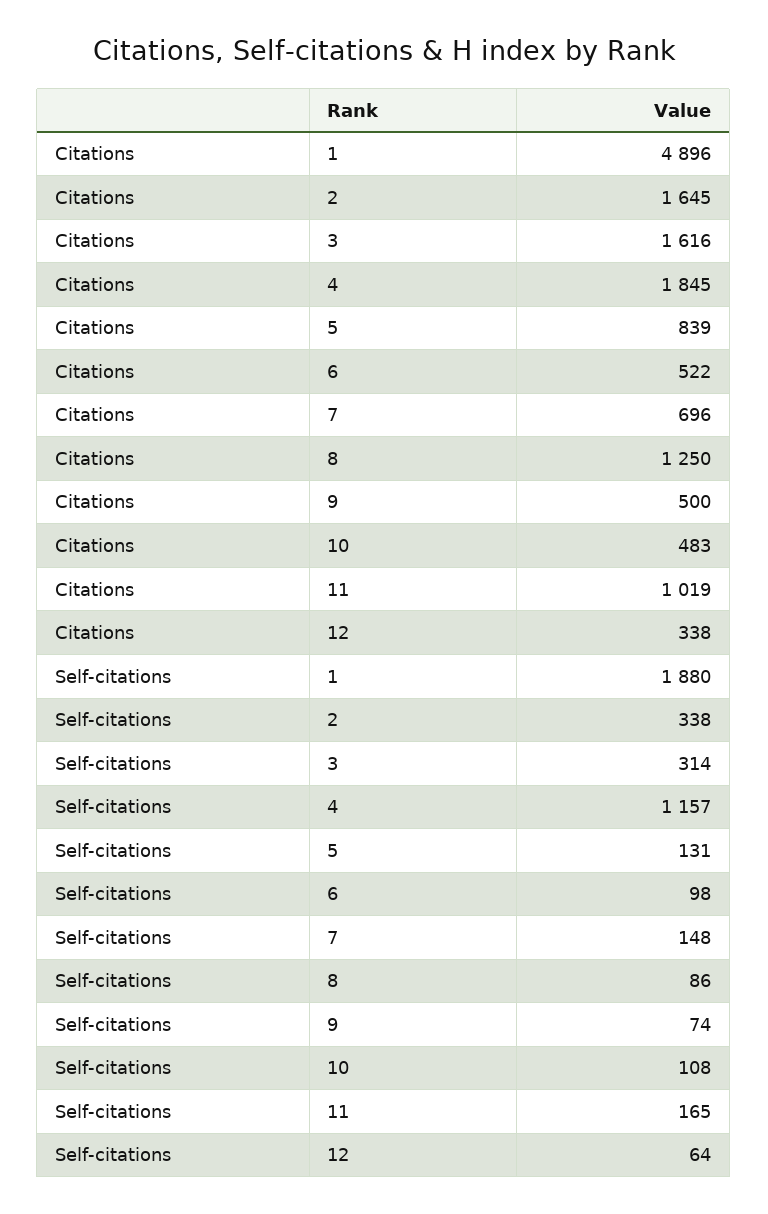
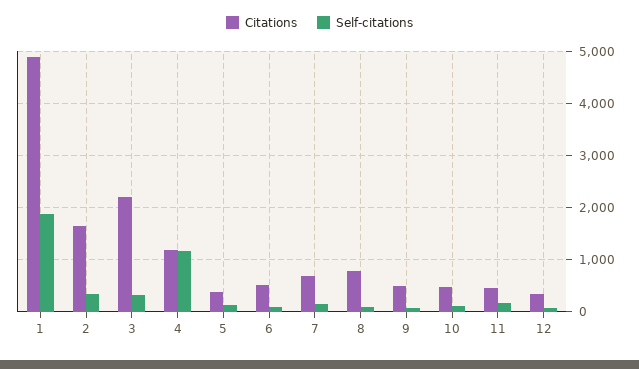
Citations, 3: 1616 -> 2200
Citations, 4: 1845 -> 1200
Citations, 5: 839 -> 400
Citations, 8: 1250 -> 800
Citations, 11: 1019 -> 400

